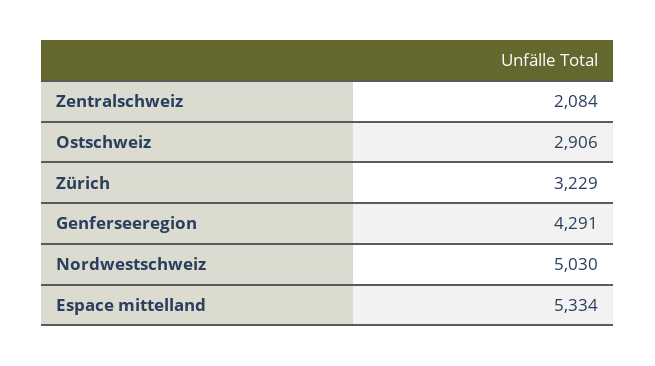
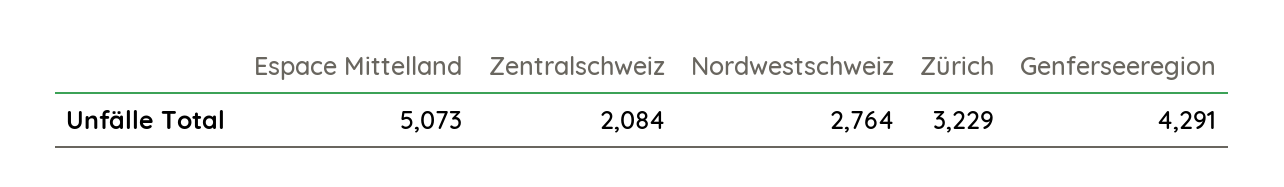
Ostschweiz: 2906 -> none
Nordwestschweiz: 5030 -> 2764
Espace mittelland: 5334 -> 5073

